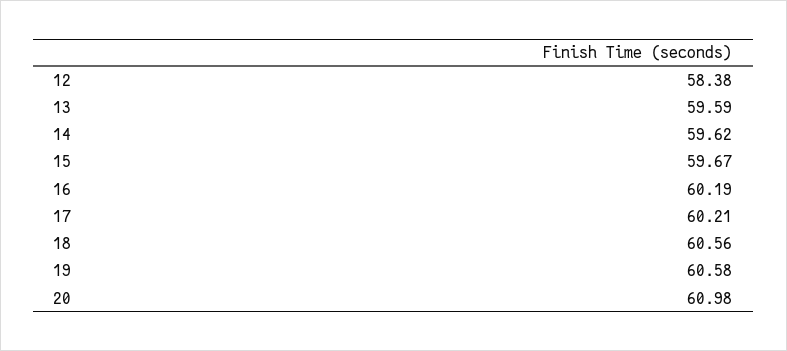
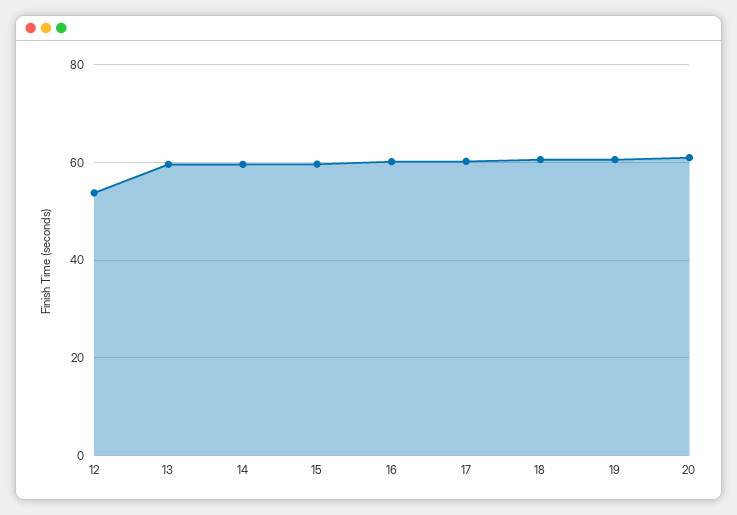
12: 58.38 -> 54

